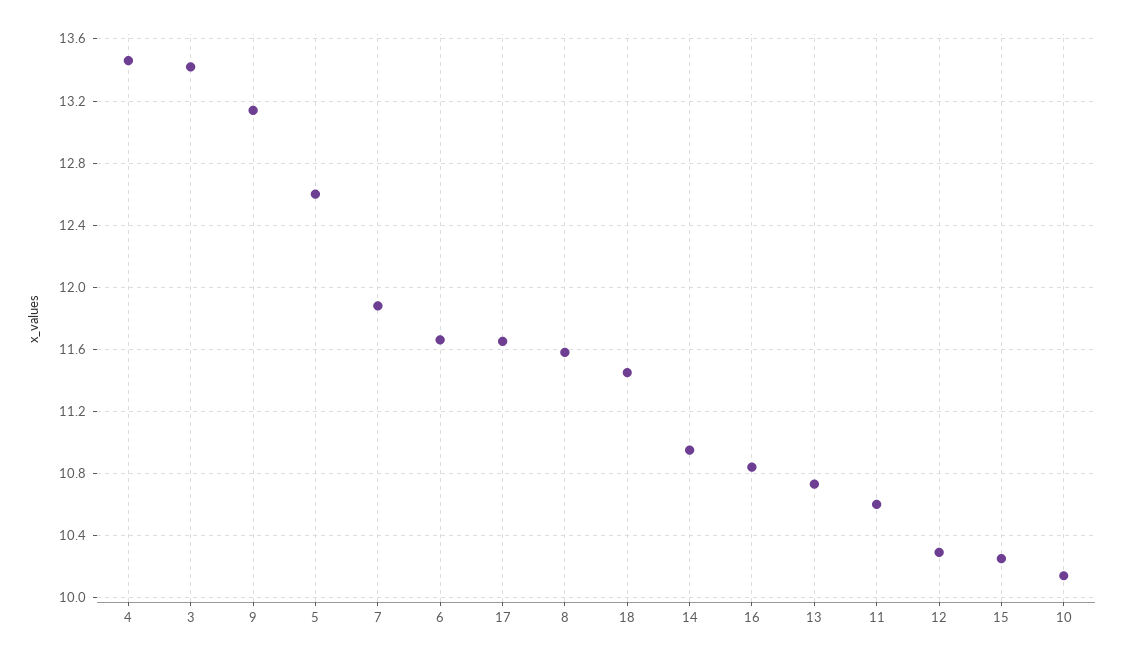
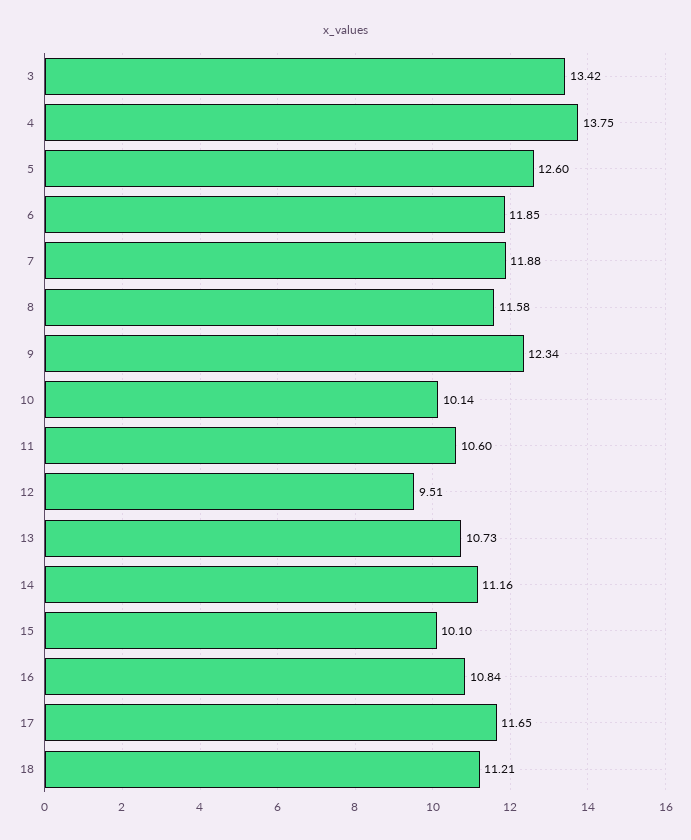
4: 13.45 -> 13.75
9: 13.15 -> 12.34
6: 11.65 -> 11.85
18: 11.45 -> 11.21
14: 10.95 -> 11.16
12: 10.3 -> 9.51
15: 10.25 -> 10.1

